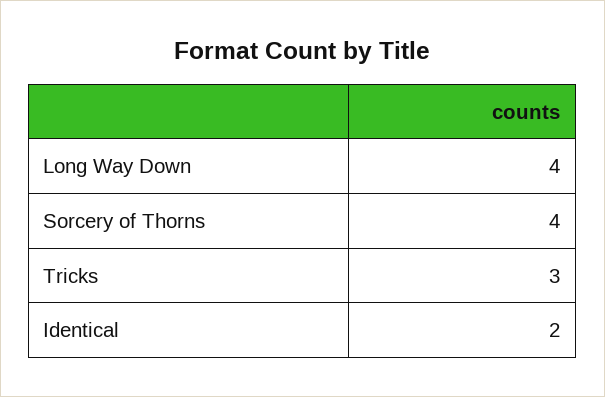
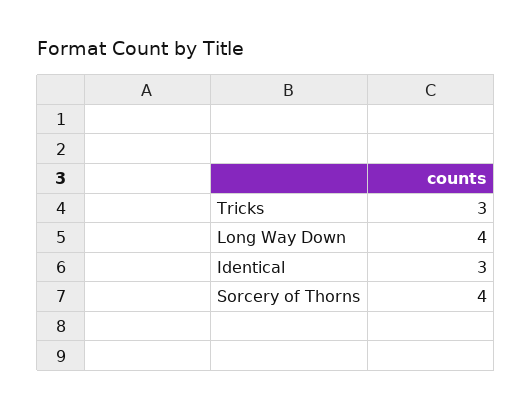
Identical: 2 -> 3

